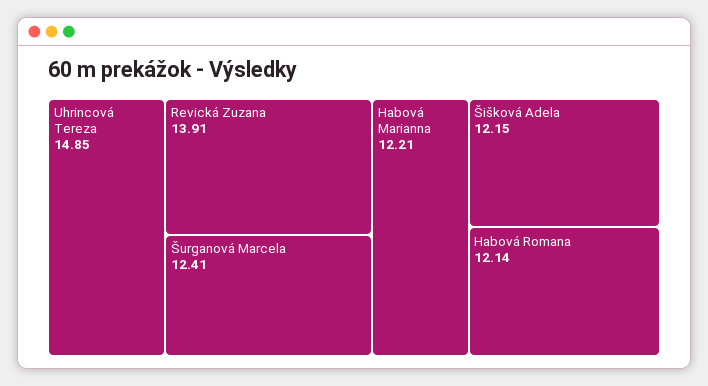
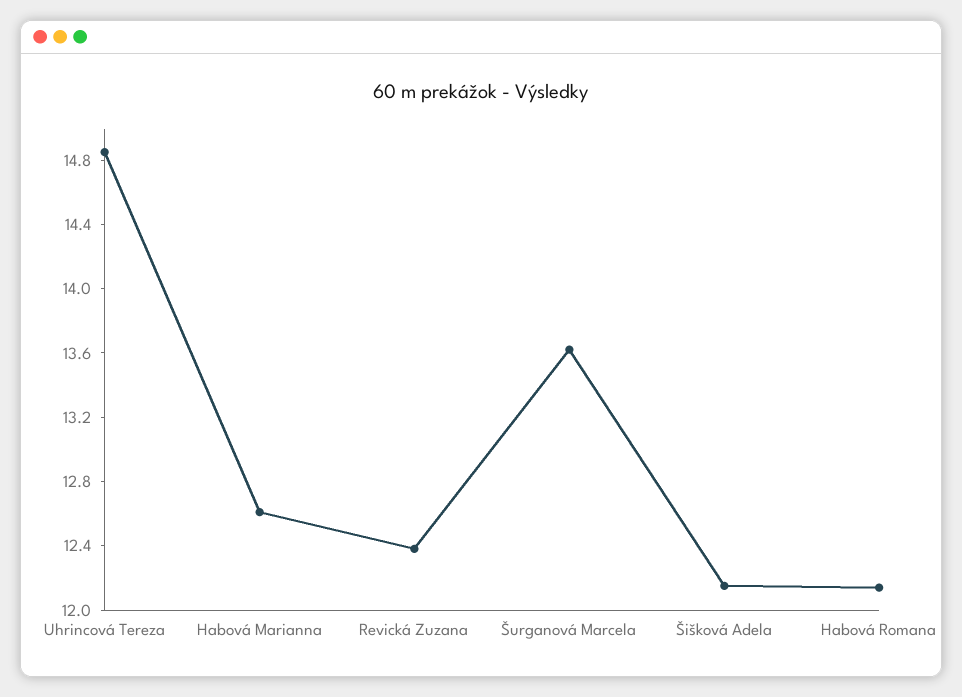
Revická Zuzana: 13.91 -> 12.4
Šurganová Marcela: 12.41 -> 13.6
Habová Marianna: 12.21 -> 12.6

